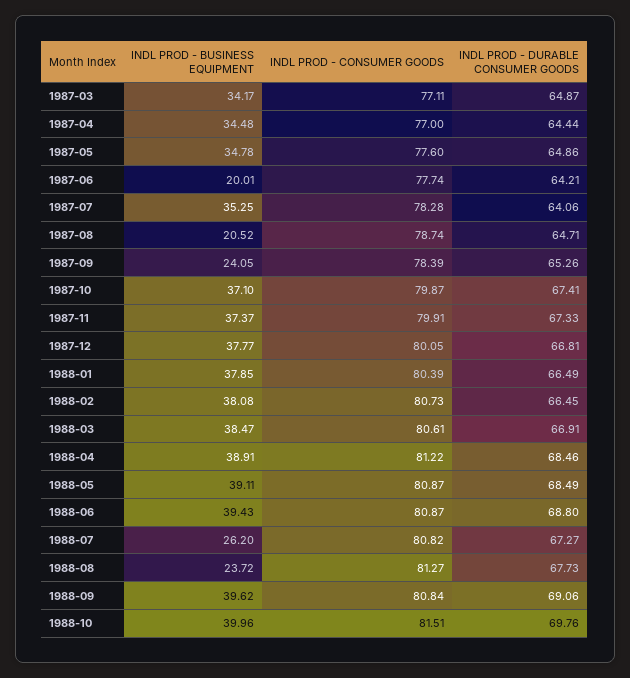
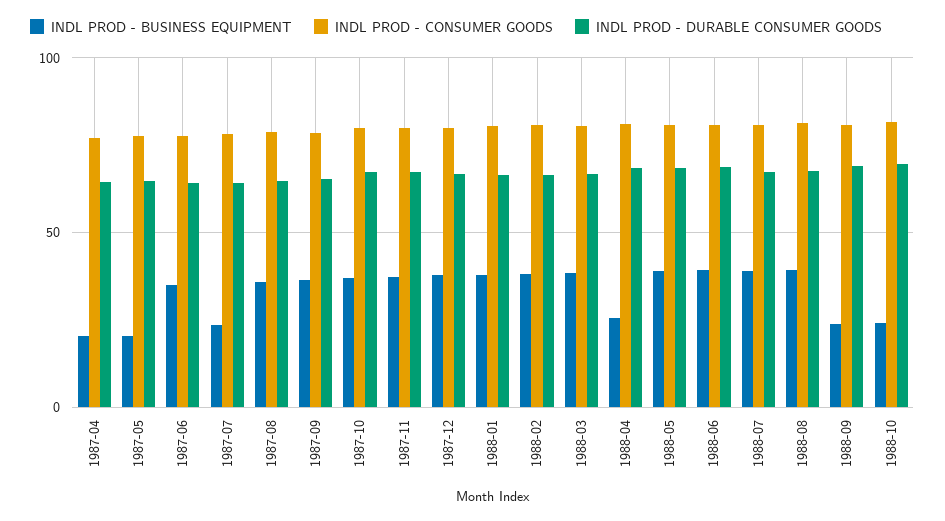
INDL PROD - BUSINESS EQUIPMENT, 1987-03: 34.17 -> none
INDL PROD - CONSUMER GOODS, 1987-03: 77.11 -> none
INDL PROD - DURABLE CONSUMER GOODS, 1987-03: 64.87 -> none
INDL PROD - BUSINESS EQUIPMENT, 1987-04: 34.48 -> 20
INDL PROD - BUSINESS EQUIPMENT, 1987-05: 34.78 -> 20
INDL PROD - BUSINESS EQUIPMENT, 1987-06: 20.01 -> 35
INDL PROD - BUSINESS EQUIPMENT, 1987-07: 35.25 -> 25
INDL PROD - BUSINESS EQUIPMENT, 1987-08: 20.52 -> 35
INDL PROD - BUSINESS EQUIPMENT, 1987-09: 24.05 -> 35
INDL PROD - BUSINESS EQUIPMENT, 1988-04: 38.91 -> 25
INDL PROD - BUSINESS EQUIPMENT, 1988-07: 26.2 -> 40
INDL PROD - BUSINESS EQUIPMENT, 1988-08: 23.72 -> 40
INDL PROD - BUSINESS EQUIPMENT, 1988-09: 39.62 -> 25
INDL PROD - BUSINESS EQUIPMENT, 1988-10: 39.96 -> 25

